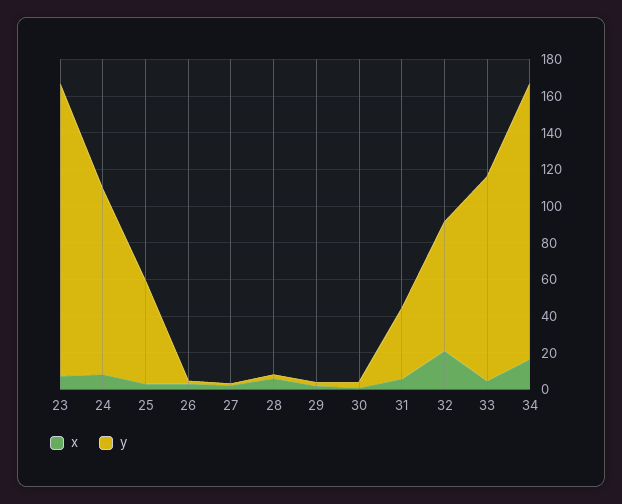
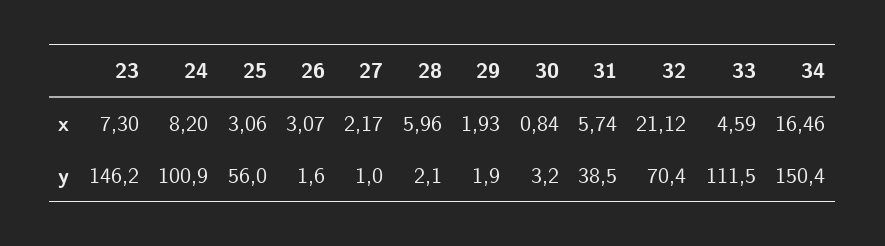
y, 23: 160 -> 146.2

